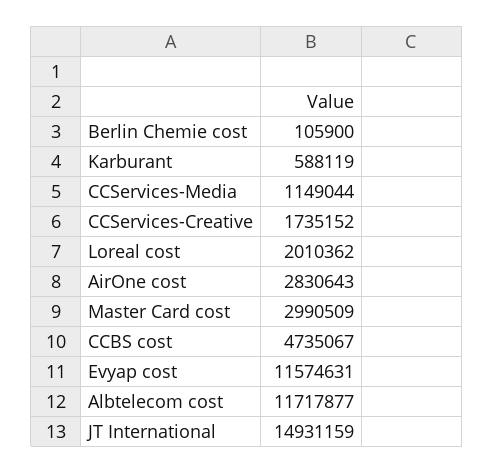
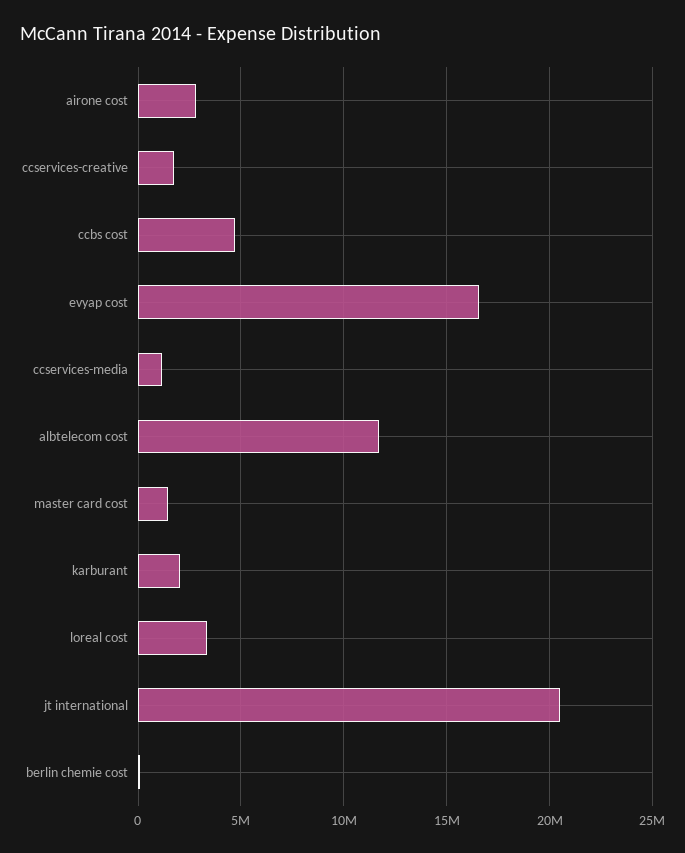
Karburant: 588119 -> 2000000
Loreal cost: 2010362 -> 3500000
Master Card cost: 2990509 -> 1500000
Evyap cost: 11574631 -> 16500000
JT International: 14931159 -> 20500000

